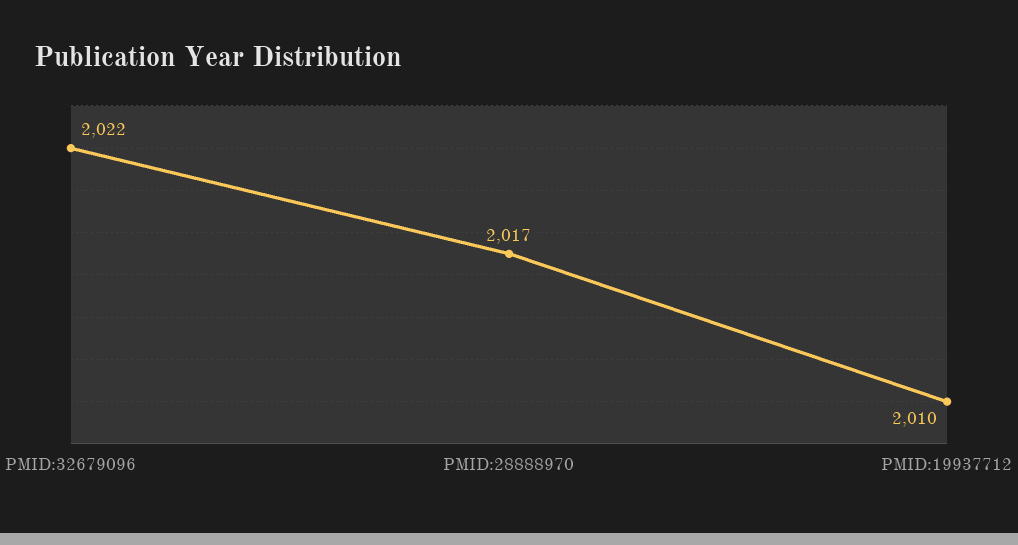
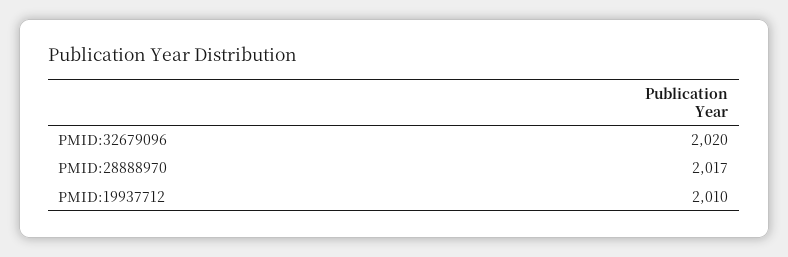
PMID:32679096: 2022 -> 2020

